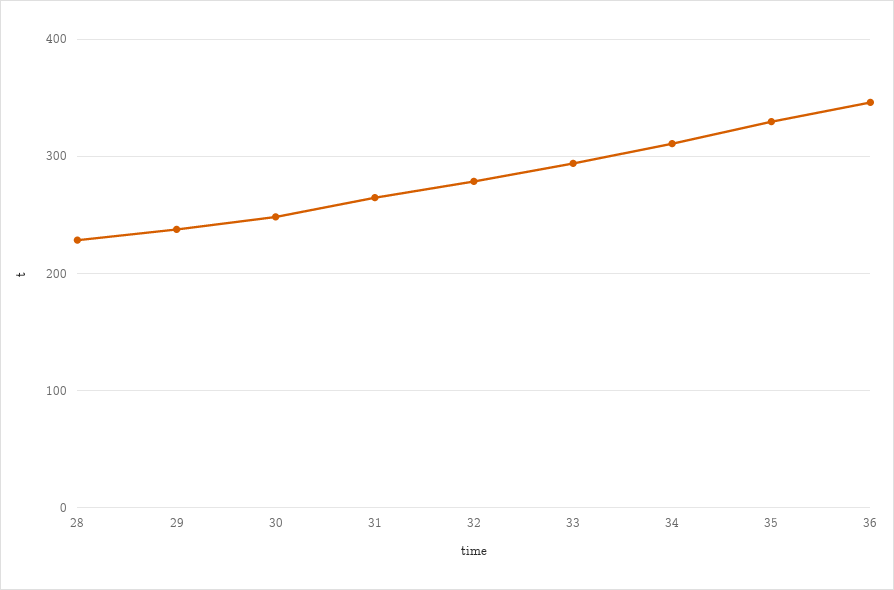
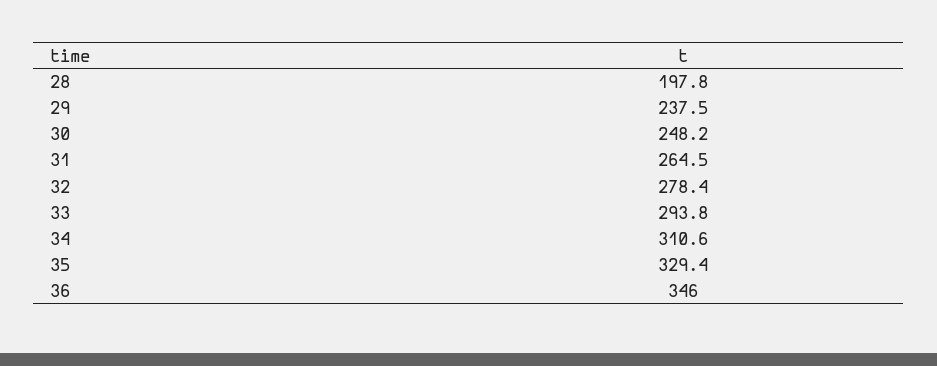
28: 230 -> 197.8

